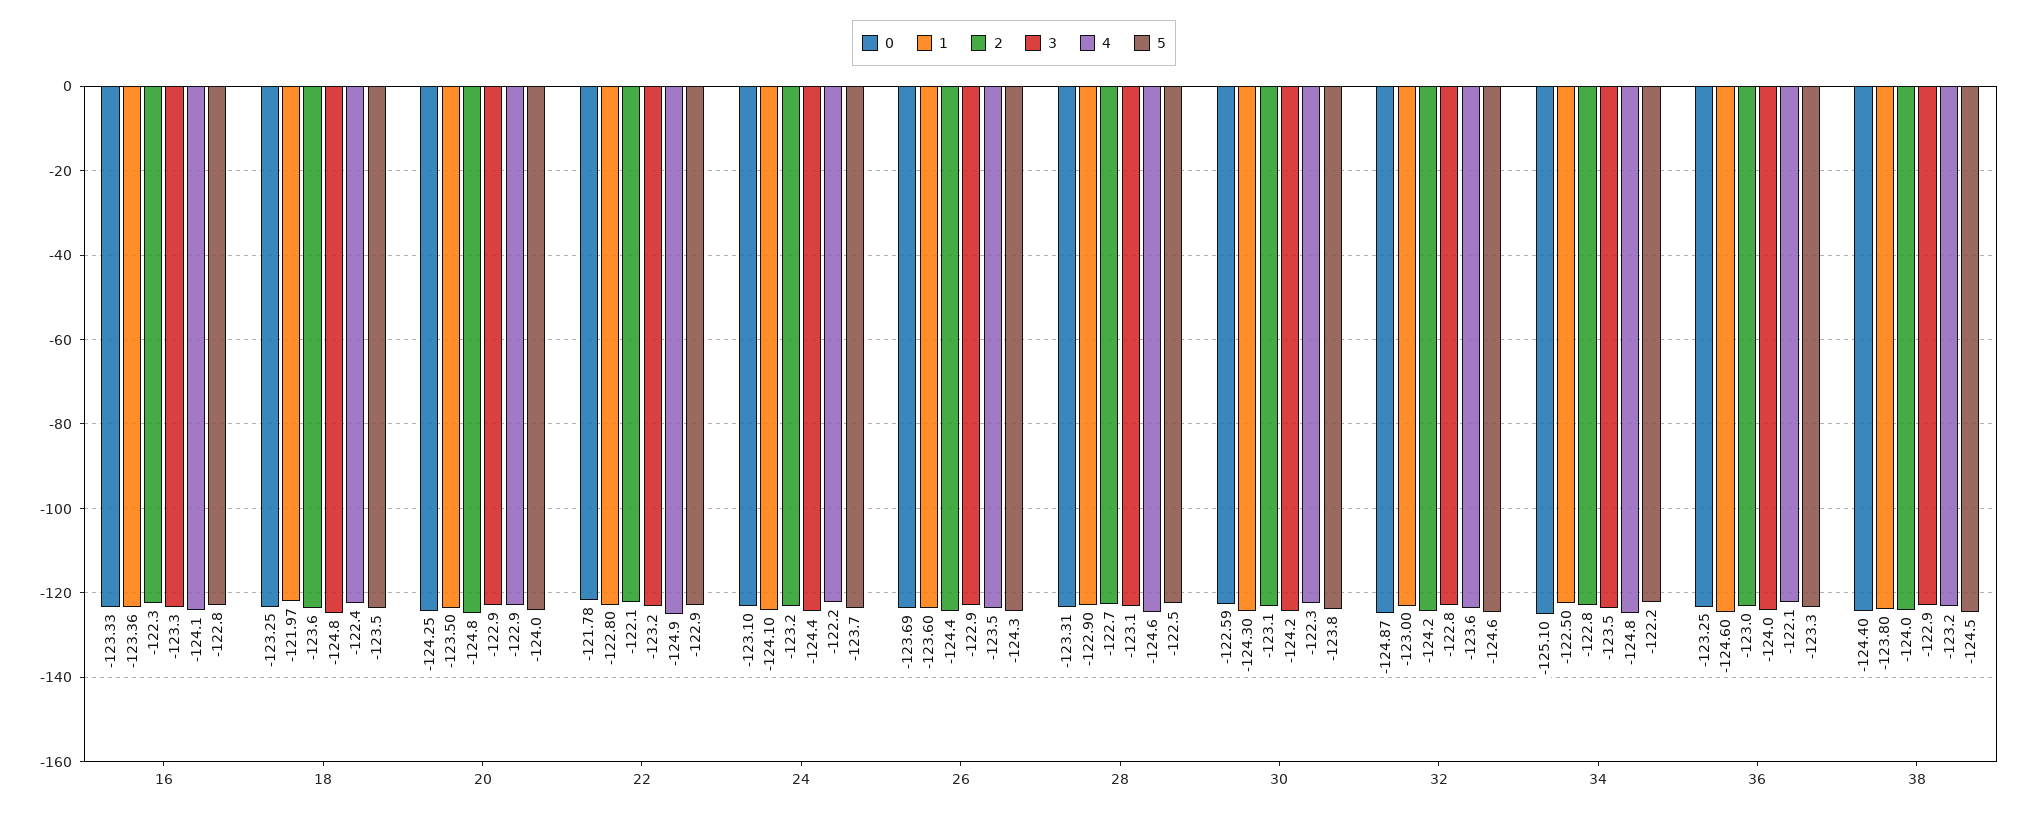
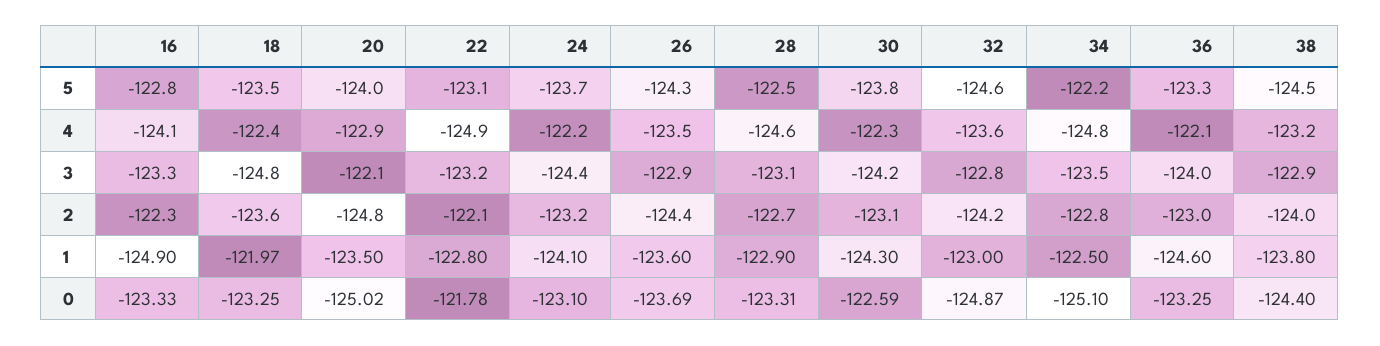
1, 16: -123.36 -> -124.9
0, 20: -124.25 -> -125.02
3, 20: -122.9 -> -122.1
5, 22: -122.9 -> -123.1

